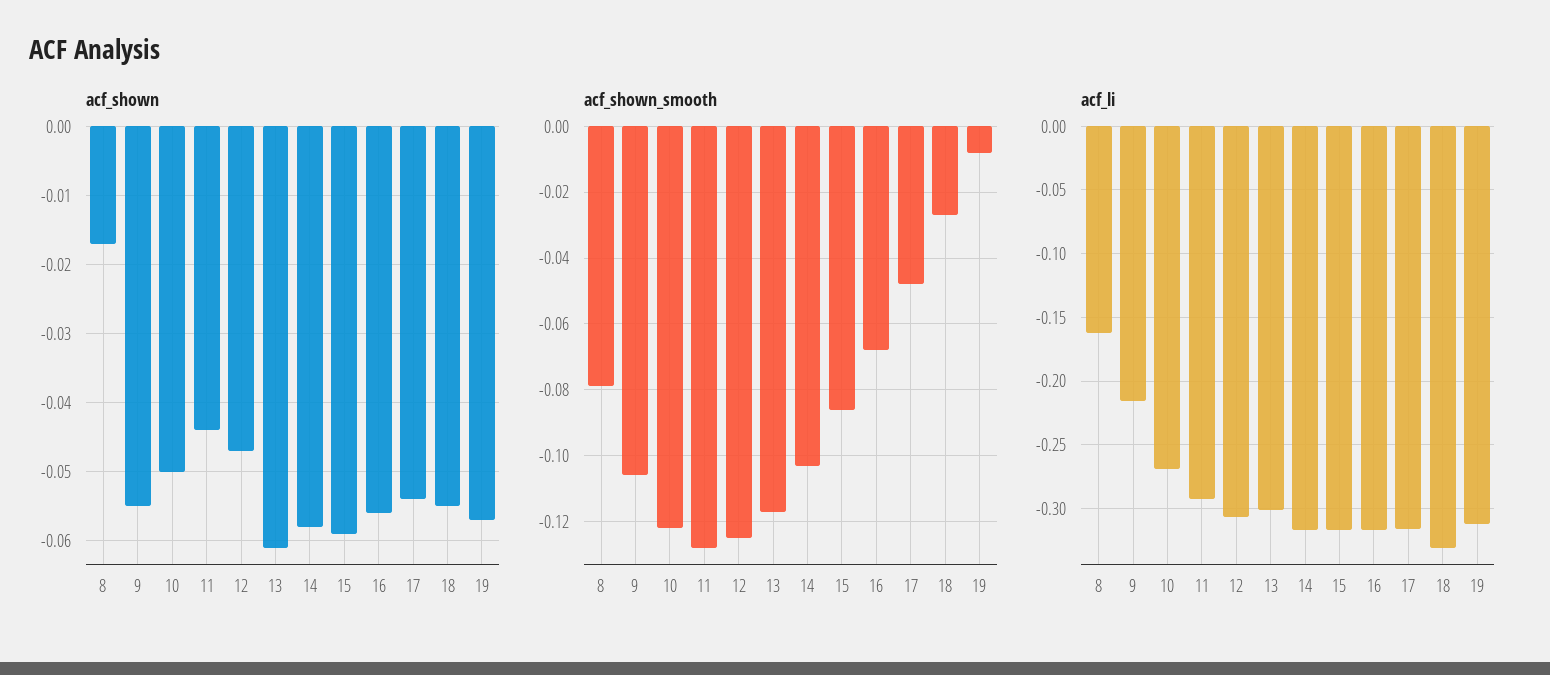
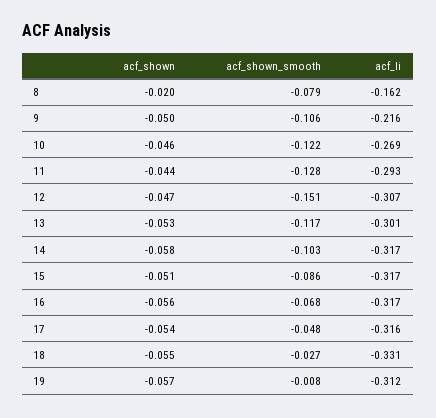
acf_shown, 8: -0.017 -> -0.02
acf_shown, 9: -0.055 -> -0.05
acf_shown, 10: -0.05 -> -0.046
acf_shown, 13: -0.061 -> -0.053
acf_shown, 15: -0.059 -> -0.051
acf_shown_smooth, 12: -0.125 -> -0.151

